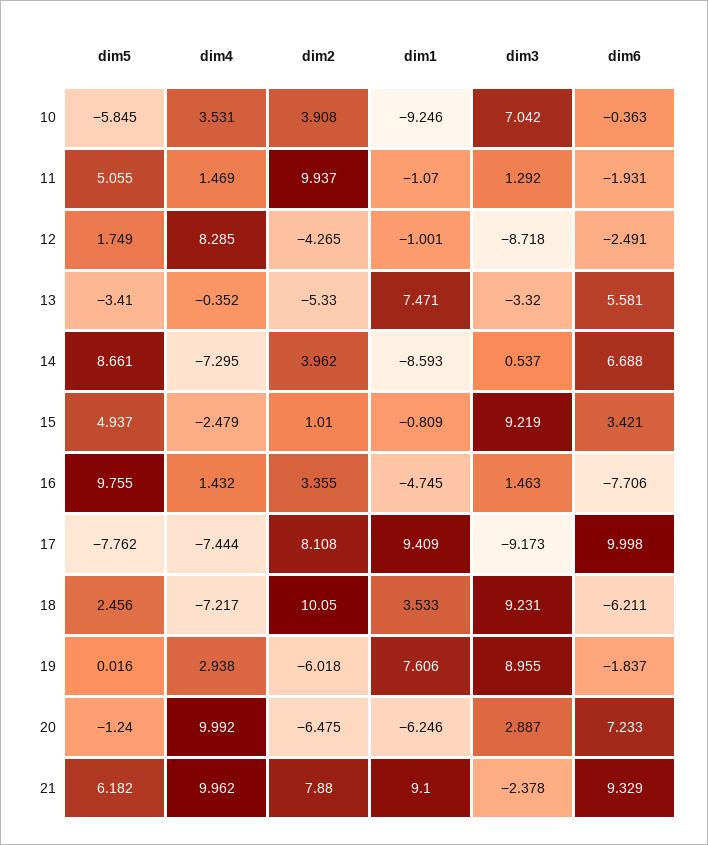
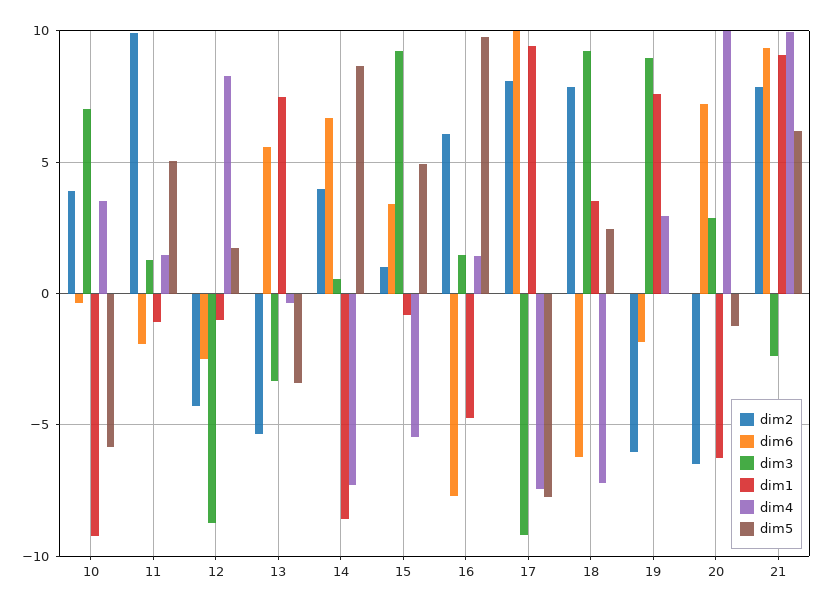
dim4, 15: -2.479 -> -5.5
dim2, 16: 3.355 -> 6
dim2, 18: 10.05 -> 8

